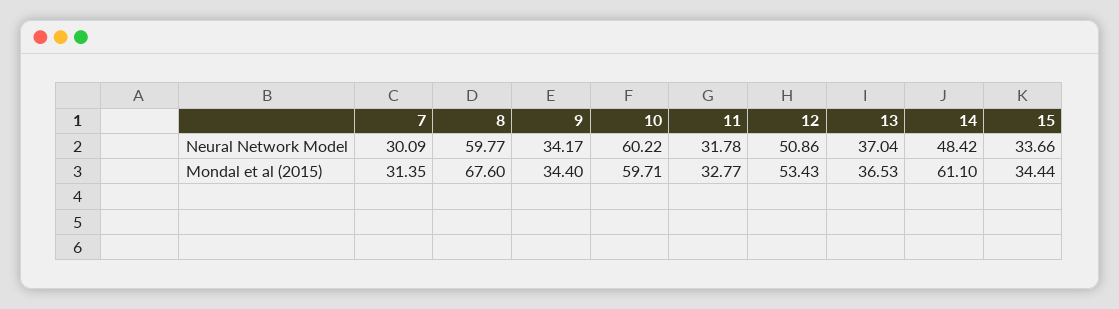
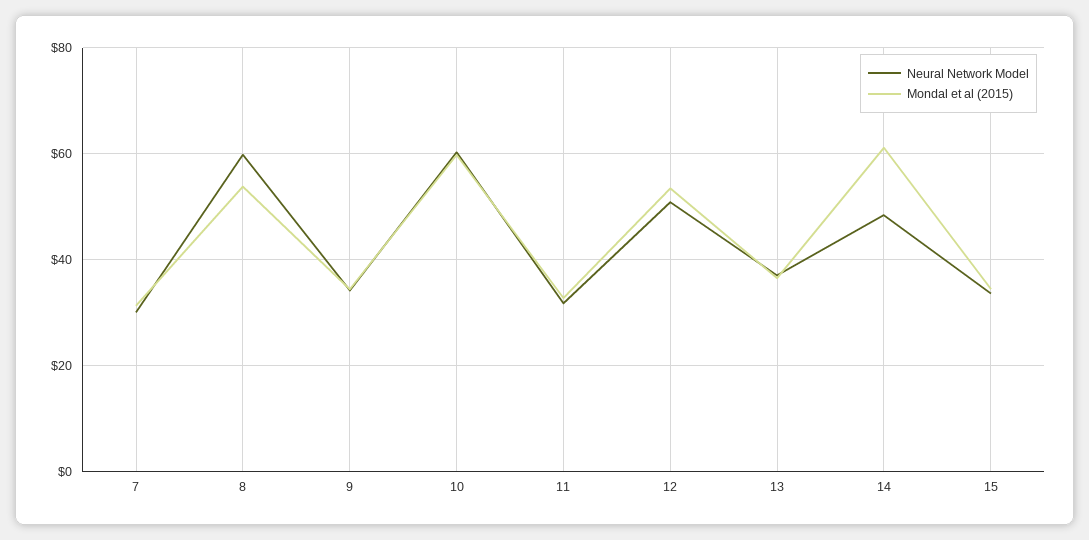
Mondal et al (2015), 8: 67.6 -> 54

